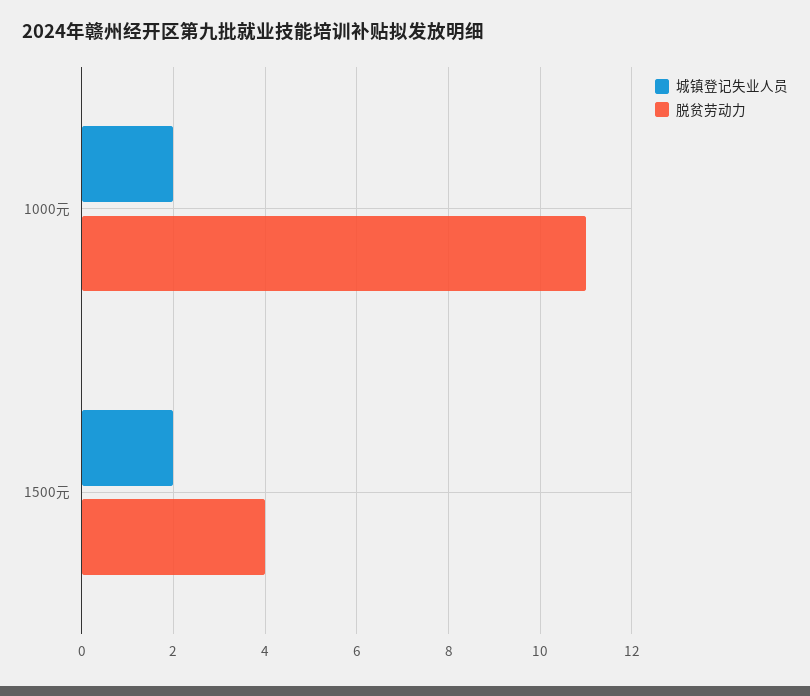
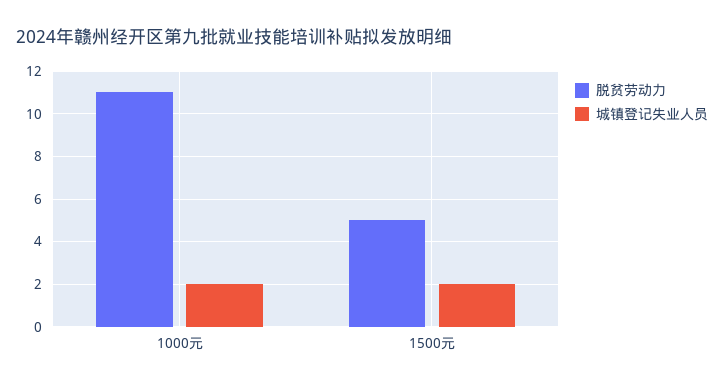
脱贫劳动力, 1500元: 4 -> 5

